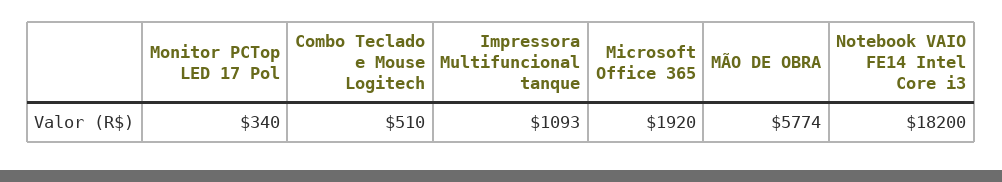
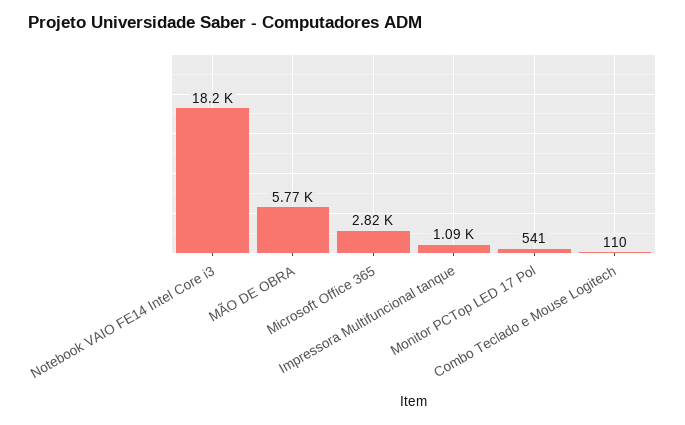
Monitor PCTop LED 17 Pol: 340 -> 541
Combo Teclado e Mouse Logitech: 510 -> 110
Microsoft Office 365: 1920 -> 2820

